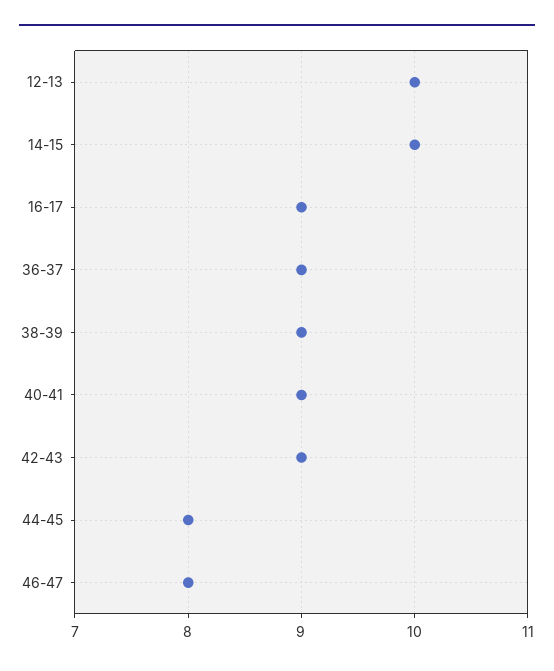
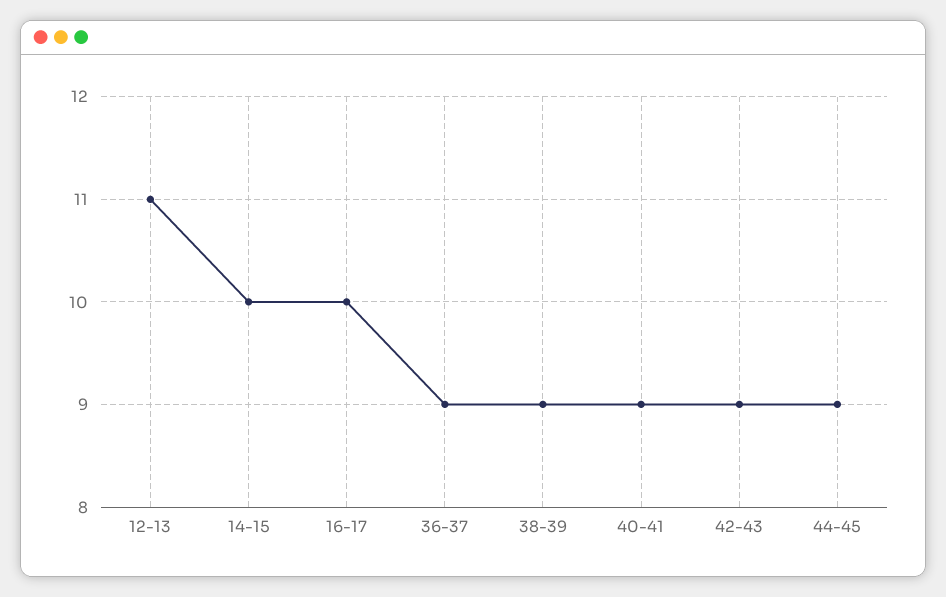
12-13: 10 -> 11
16-17: 9 -> 10
44-45: 8 -> 9
46-47: 8 -> none

